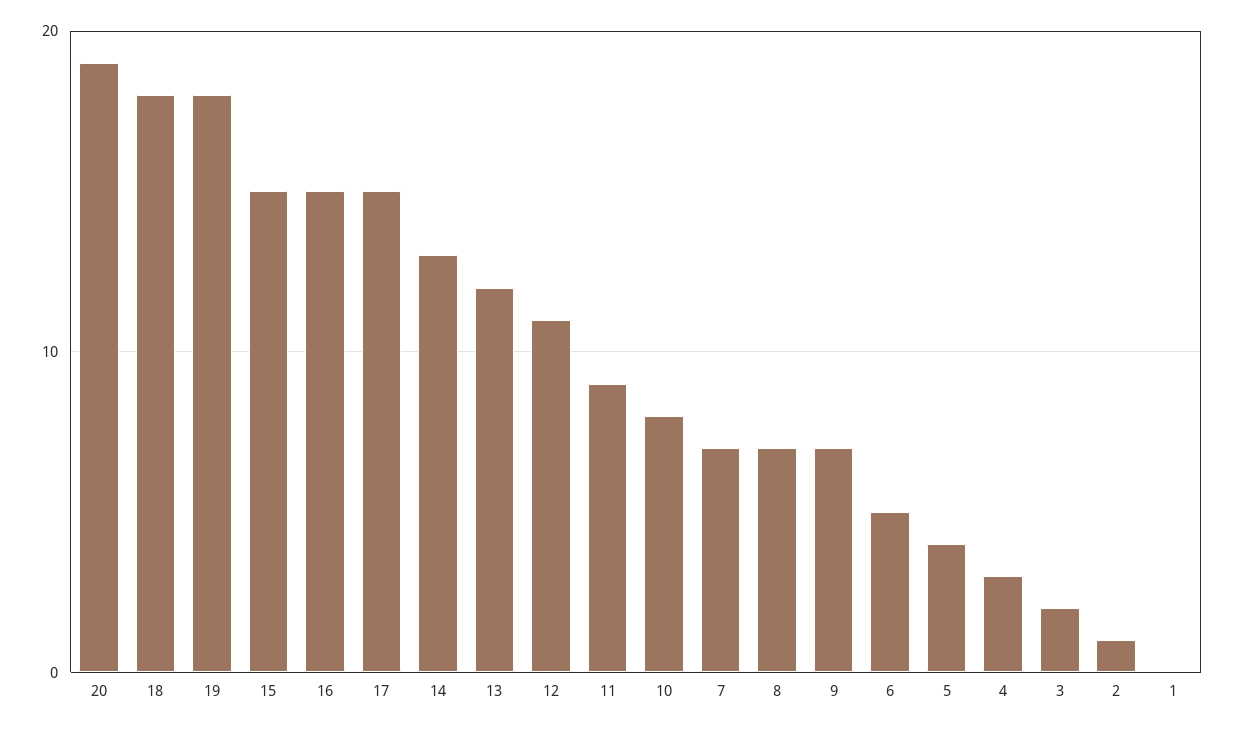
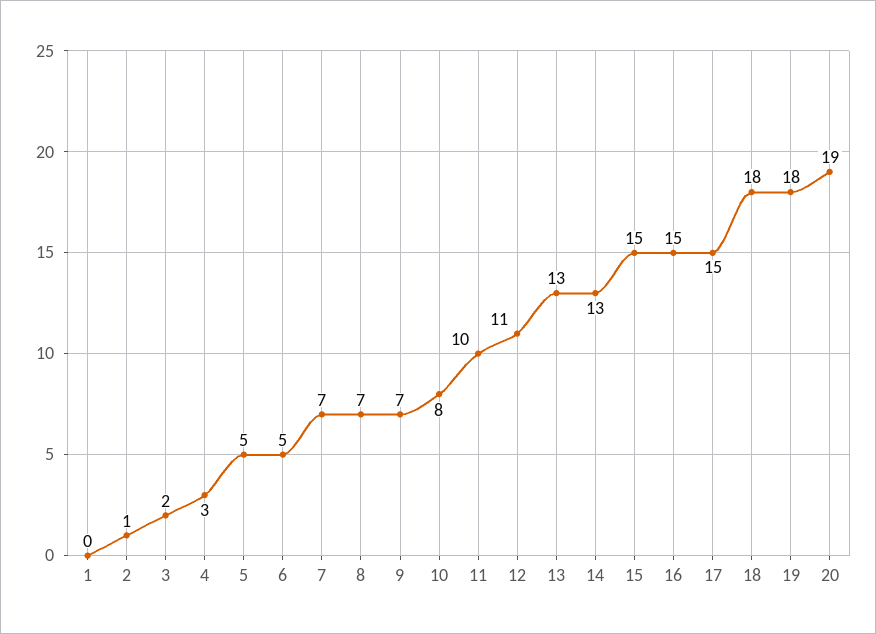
13: 12 -> 13
11: 9 -> 10
5: 4 -> 5

